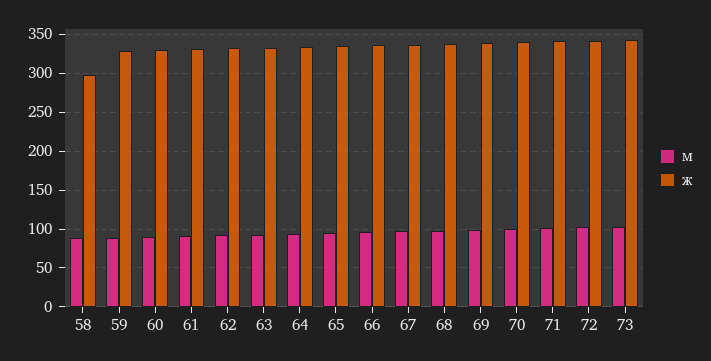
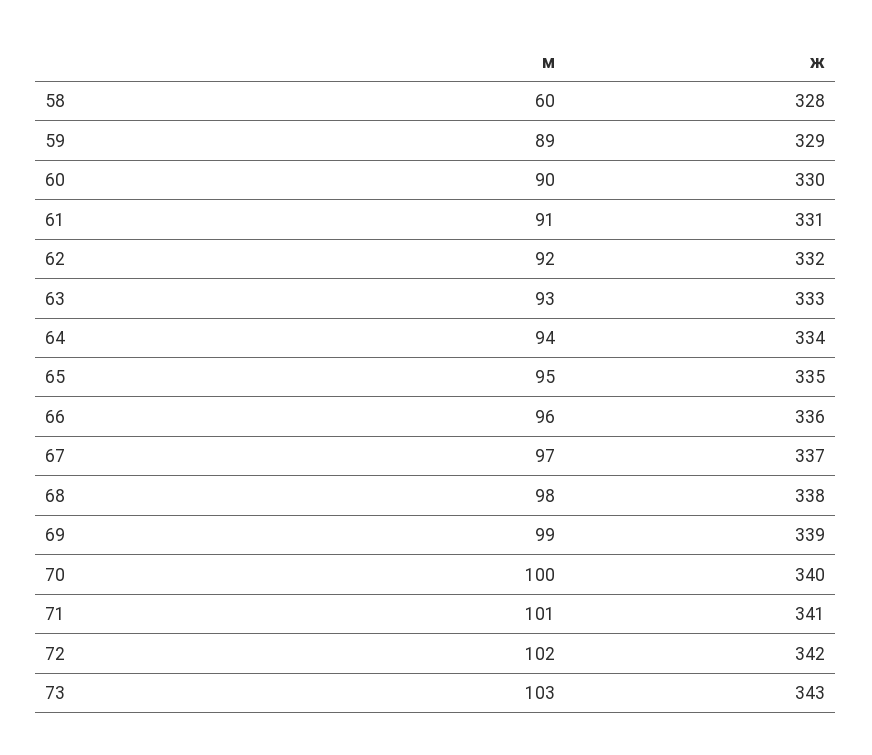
м, 58: 90 -> 60
ж, 58: 300 -> 328

